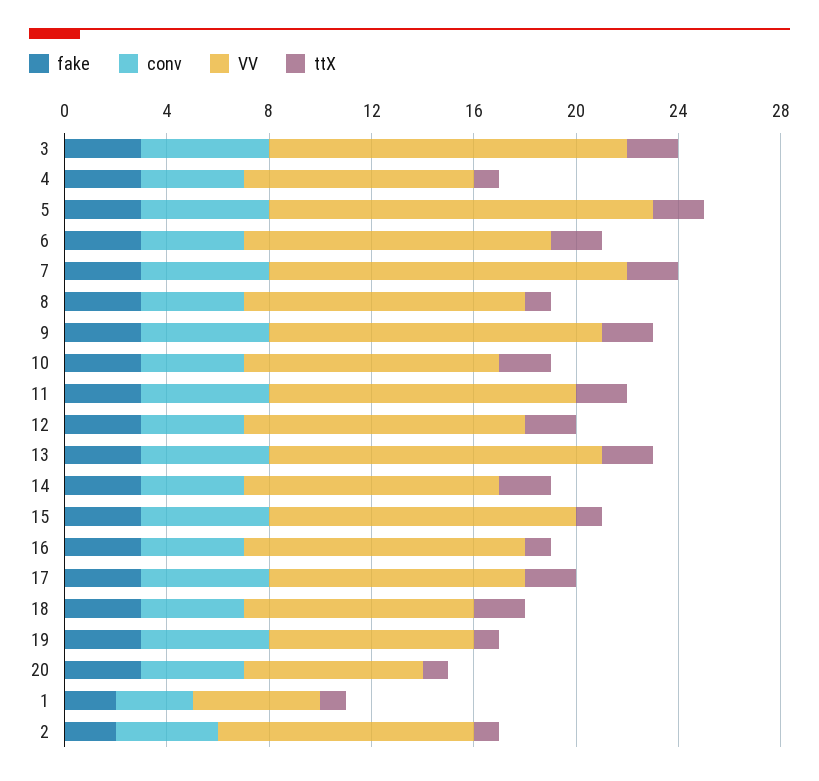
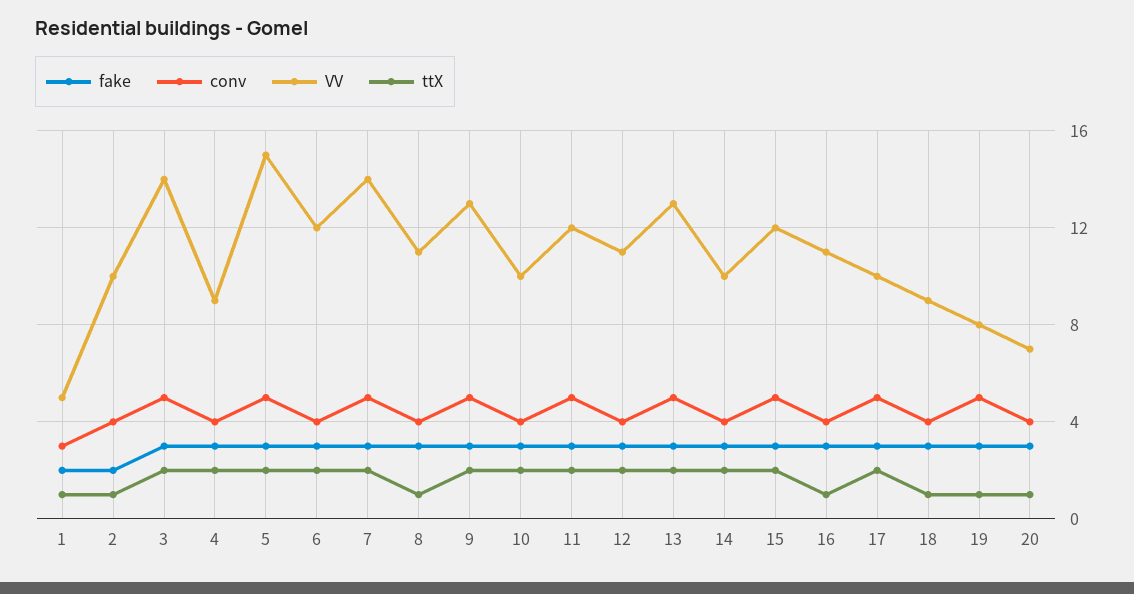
ttX, 4: 1 -> 2
ttX, 15: 1 -> 2
ttX, 18: 2 -> 1

